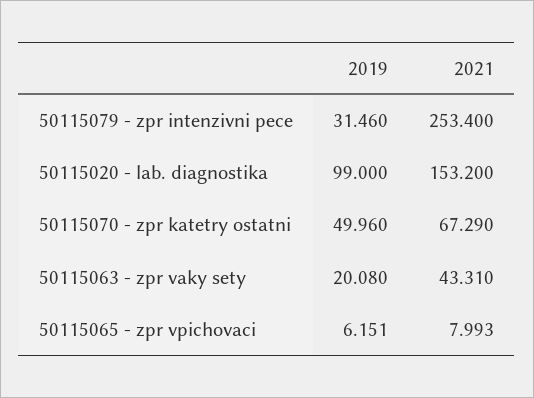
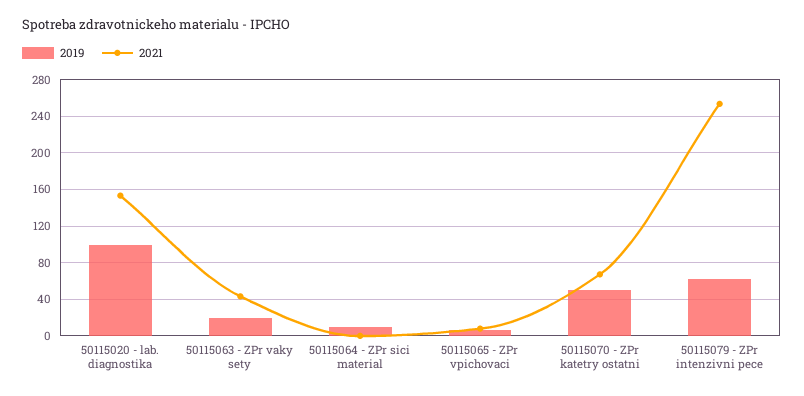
2019, 50115079 - zpr intenzivni pece: 31.46 -> 60
2019, 50115064 - ZPr sici material: none -> 10
2021, 50115064 - ZPr sici material: none -> 0

